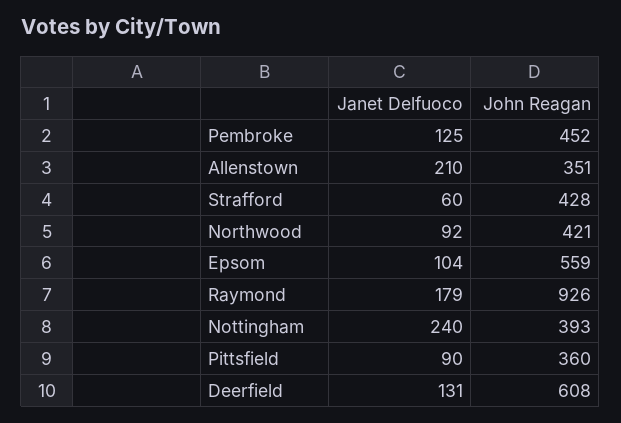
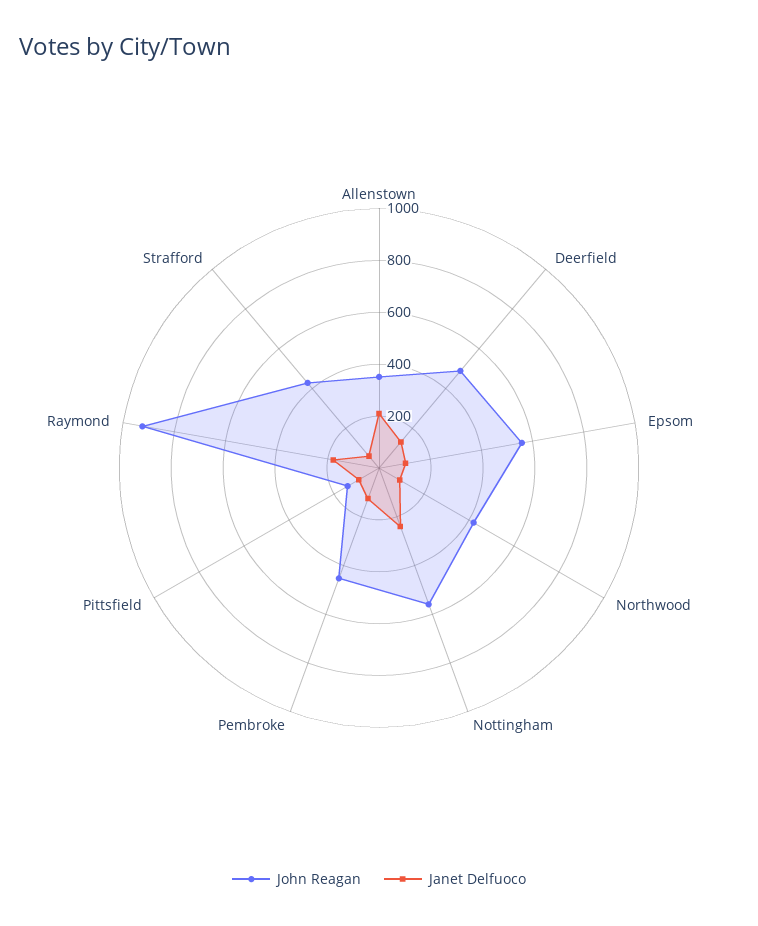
John Reagan, Nottingham: 393 -> 550
John Reagan, Pittsfield: 360 -> 150
John Reagan, Deerfield: 608 -> 500

